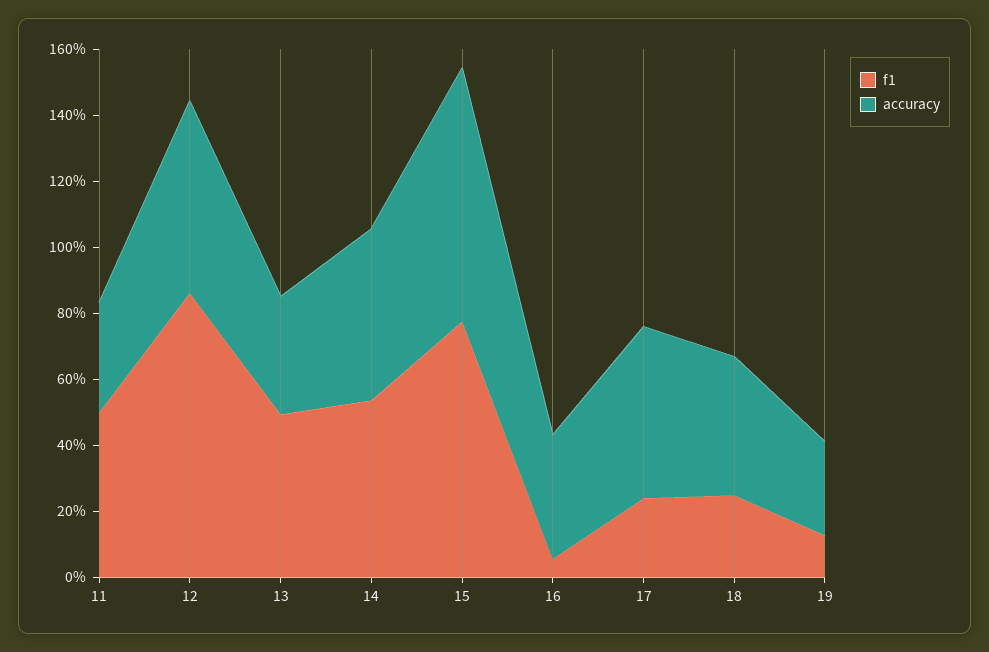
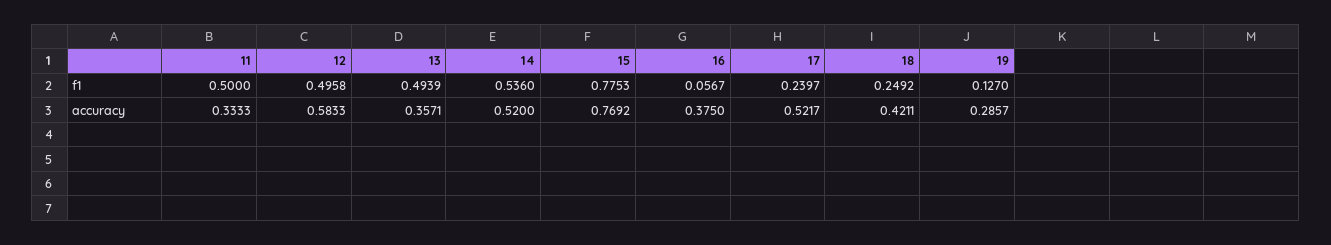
f1, 12: 0.85 -> 0.4958

